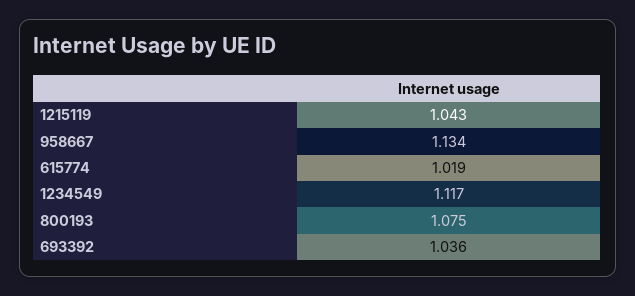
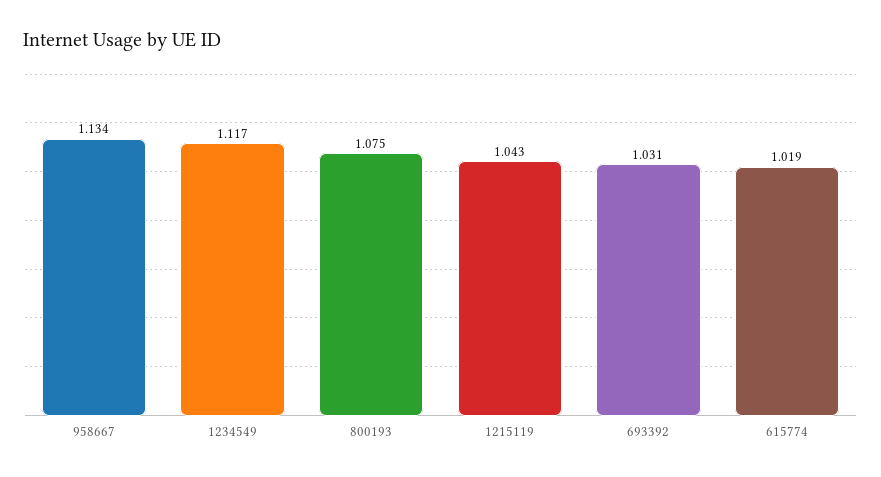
693392: 1.036 -> 1.031

